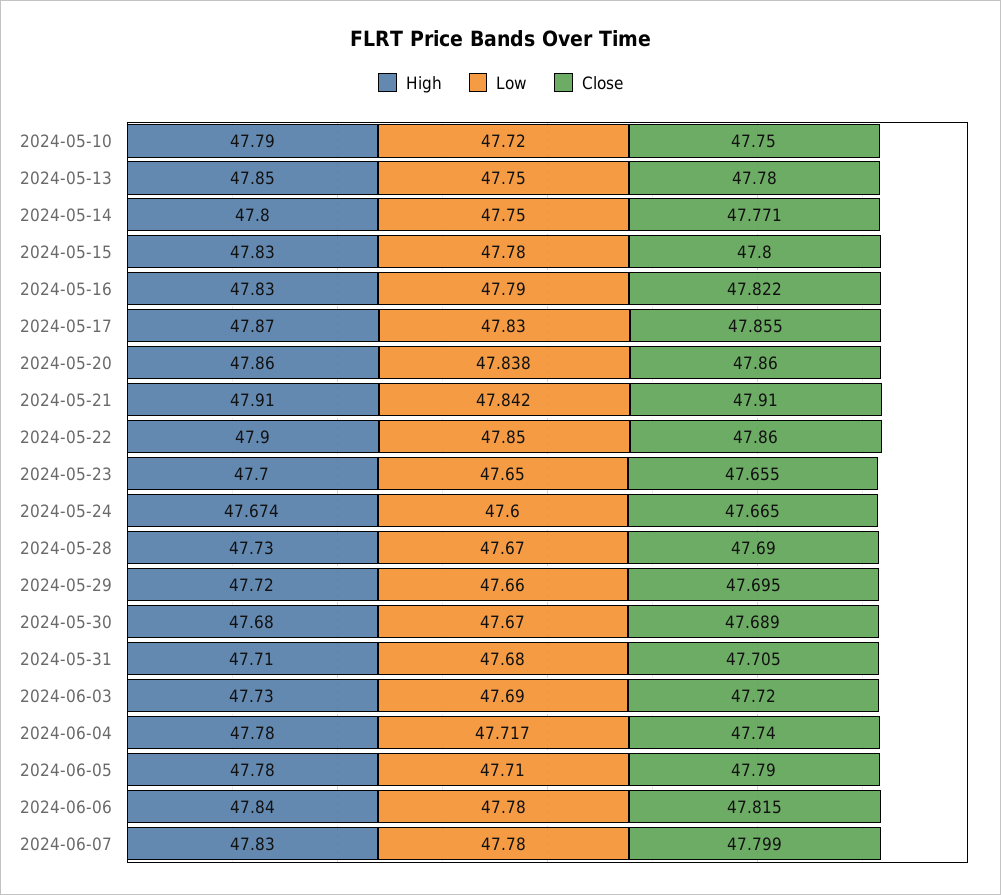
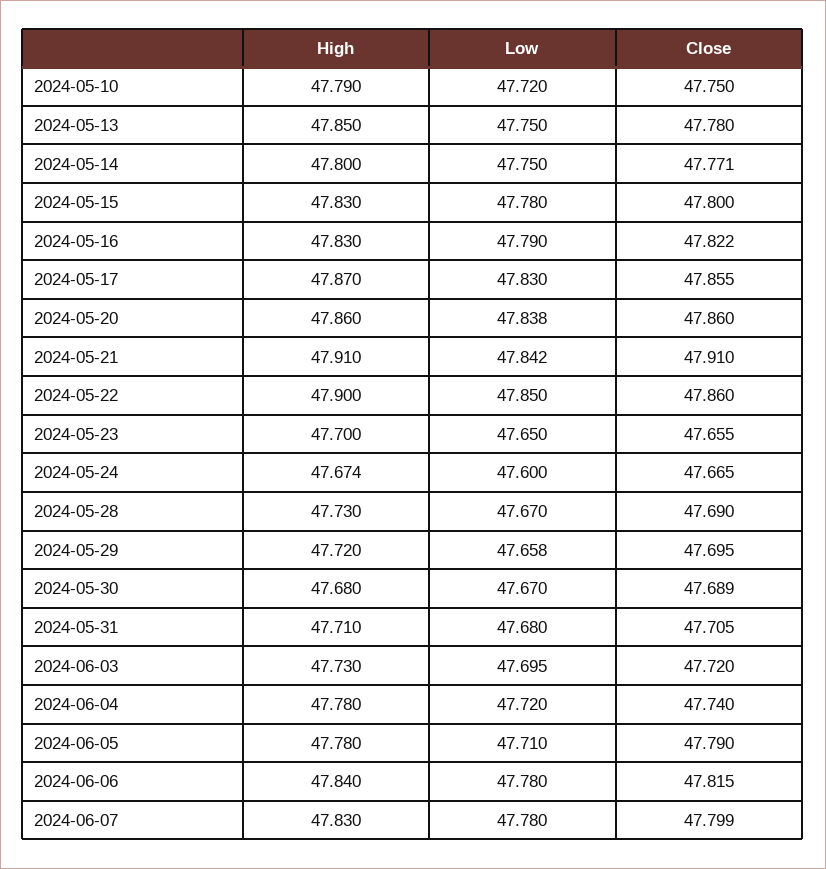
Low, 2024-05-29: 47.66 -> 47.658
Low, 2024-06-03: 47.69 -> 47.695
Low, 2024-06-04: 47.717 -> 47.72

